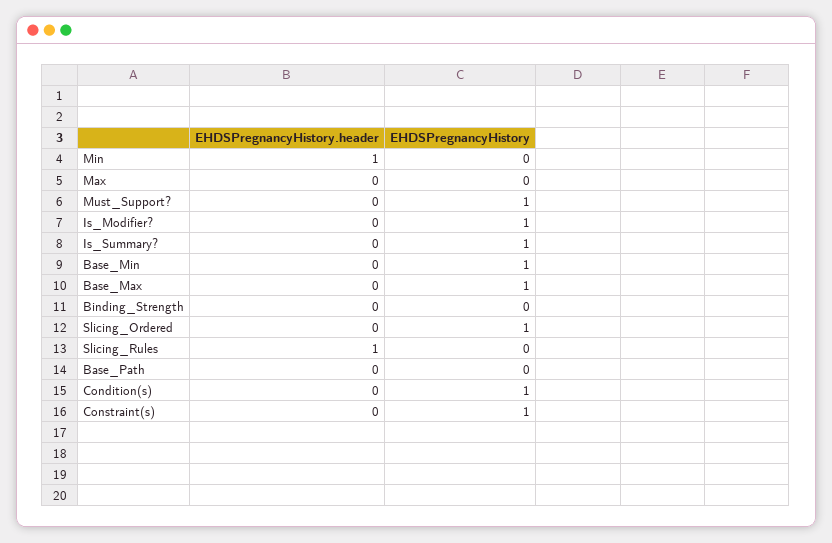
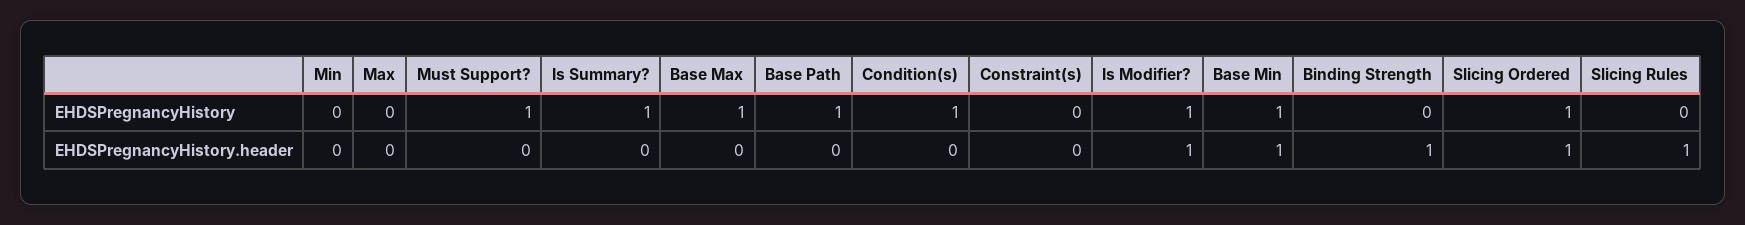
EHDSPregnancyHistory.header, Min: 1 -> 0
EHDSPregnancyHistory.header, Is_Modifier?: 0 -> 1
EHDSPregnancyHistory.header, Base_Min: 0 -> 1
EHDSPregnancyHistory.header, Binding_Strength: 0 -> 1
EHDSPregnancyHistory.header, Slicing_Ordered: 0 -> 1
EHDSPregnancyHistory, Base_Path: 0 -> 1
EHDSPregnancyHistory, Constraint(s): 1 -> 0

